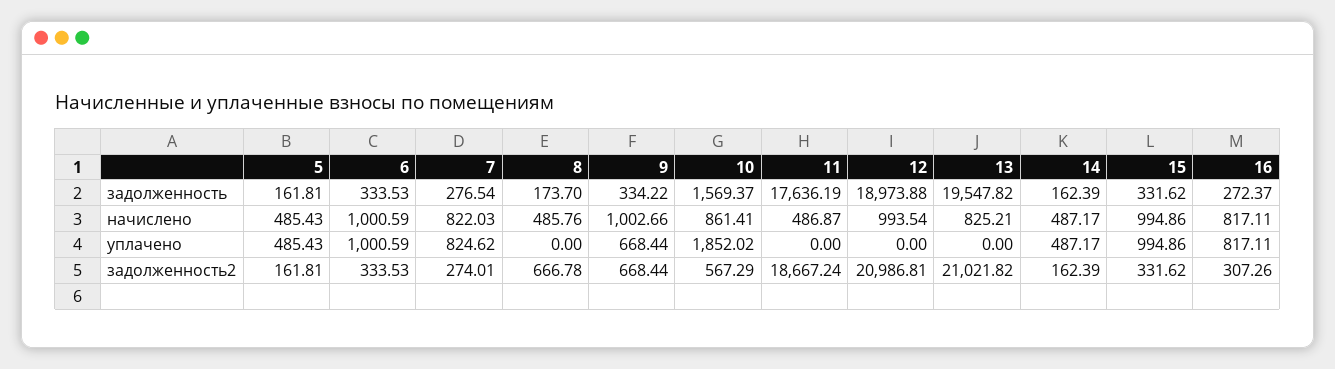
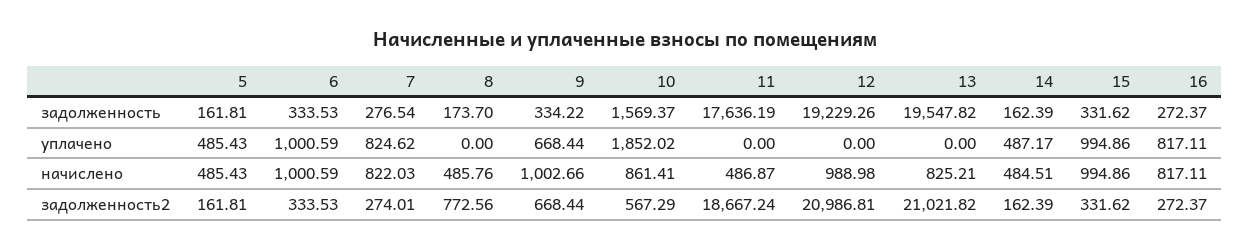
12, задолженность: 18973.88 -> 19229.26
12, начислено: 993.54 -> 988.98
14, начислено: 487.17 -> 484.51
8, задолженность2: 666.78 -> 772.56
16, задолженность2: 307.26 -> 272.37

